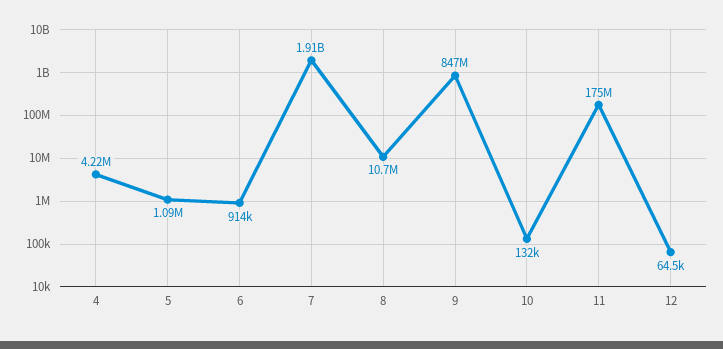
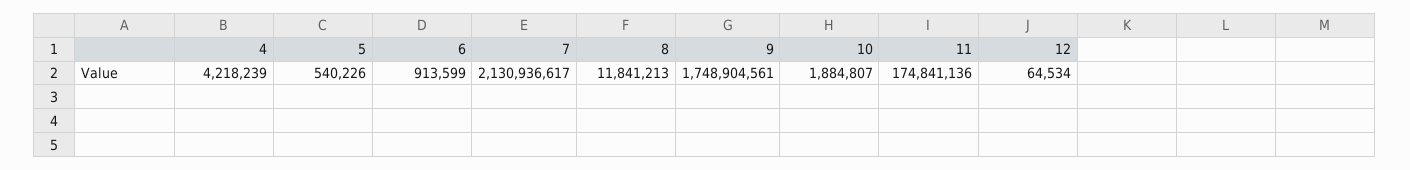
5: 1090000 -> 540226
7: 1910000000 -> 2130936617
8: 10700000 -> 11841213
9: 847000000 -> 1748904561
10: 132000 -> 1884807

